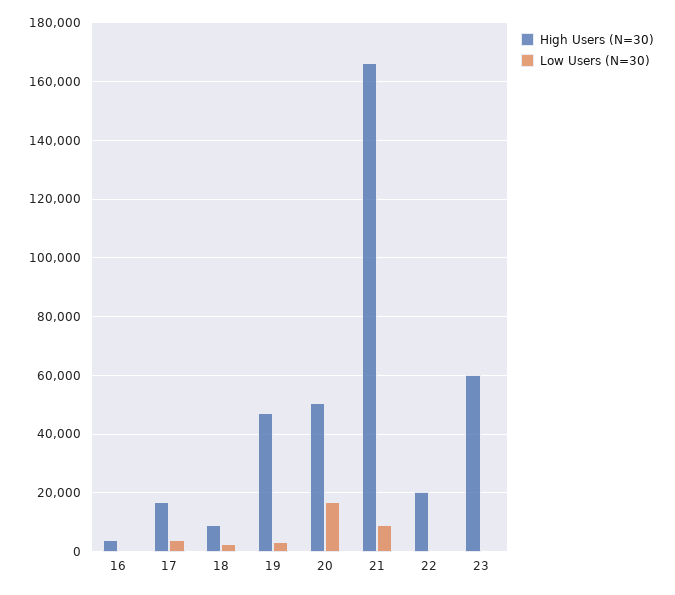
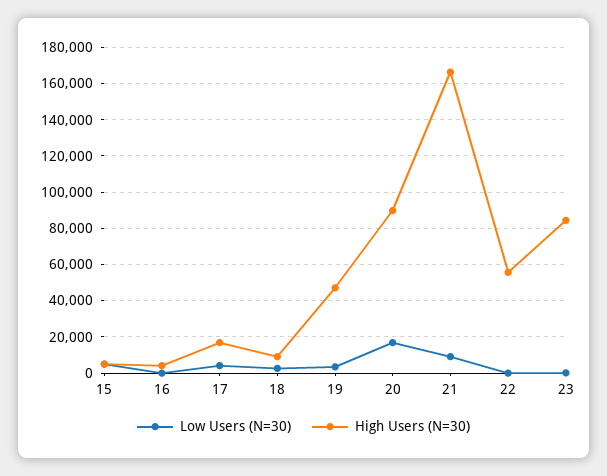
High Users (N=30), 20: 50000 -> 90000
High Users (N=30), 22: 20000 -> 55000
High Users (N=30), 23: 60000 -> 85000
Low Users (N=30), 15: none -> 5000
High Users (N=30), 15: none -> 5000

